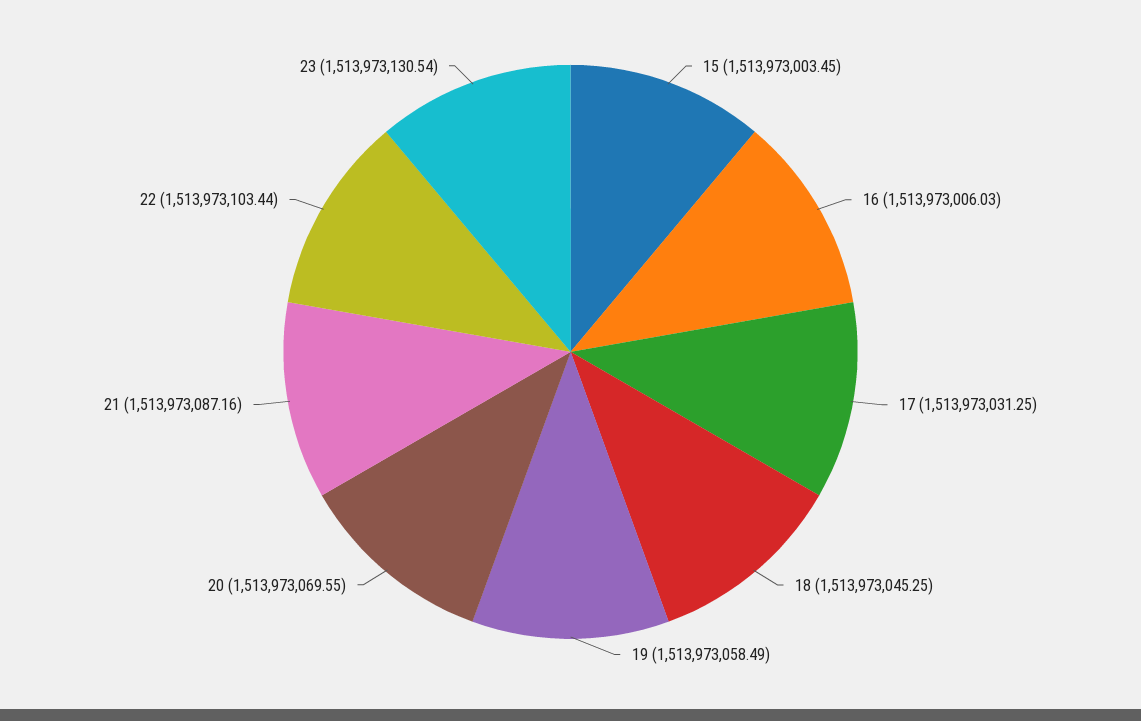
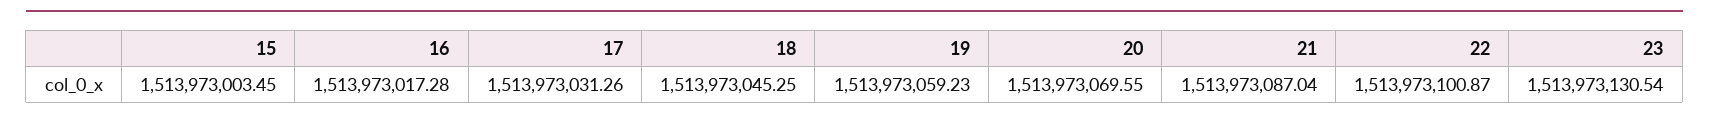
16: 1513973006.03 -> 1513973017.28
17: 1513973031.25 -> 1513973031.26
19: 1513973058.49 -> 1513973059.23
21: 1513973087.16 -> 1513973087.04
22: 1513973103.44 -> 1513973100.87

